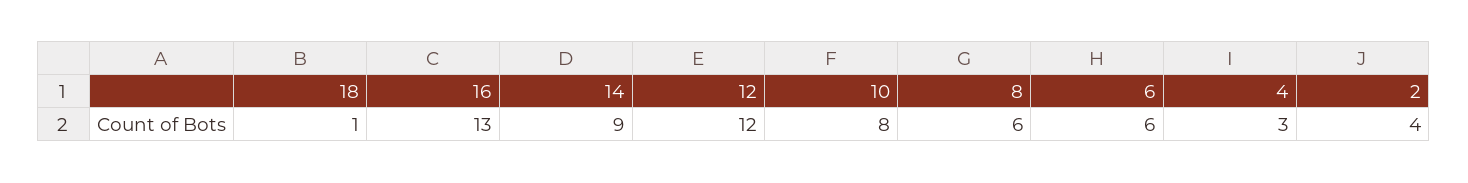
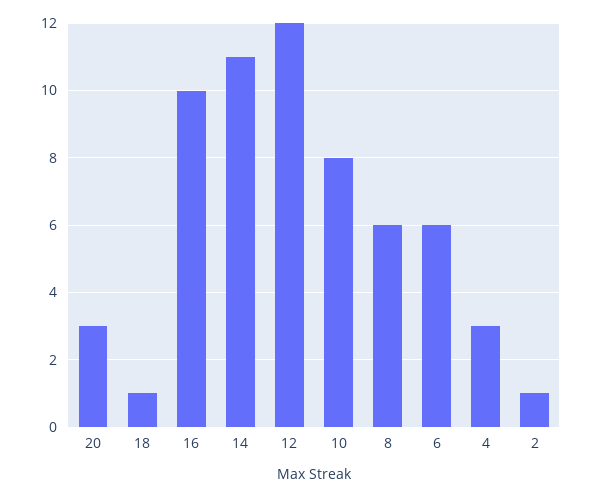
16: 13 -> 10
14: 9 -> 11
2: 4 -> 1
20: none -> 3

